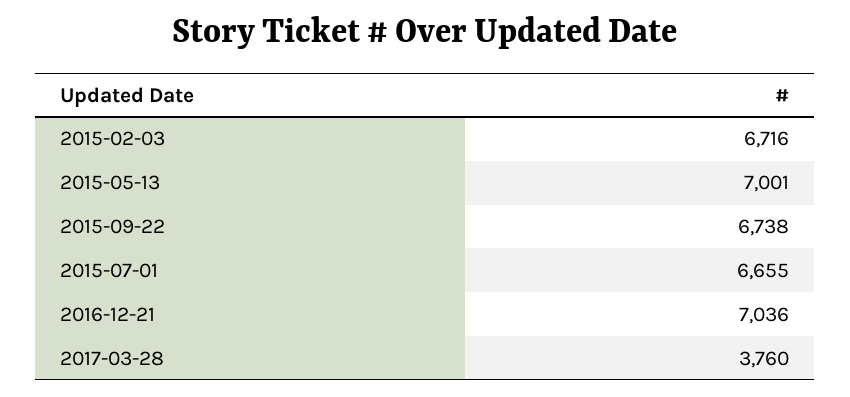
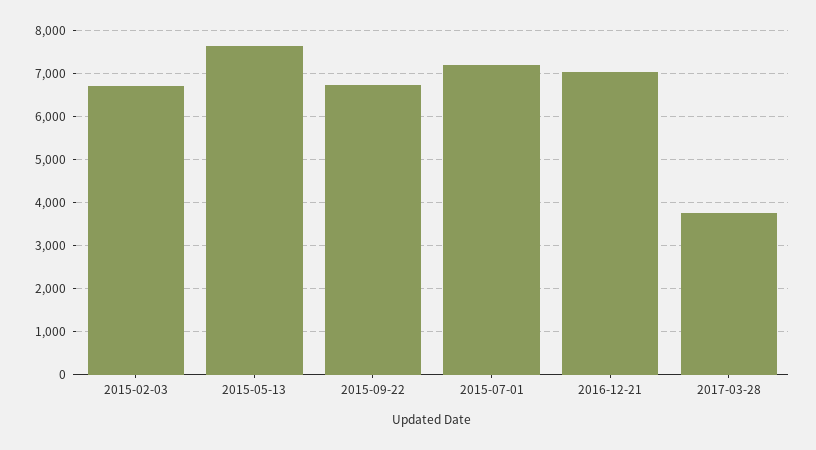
2015-05-13: 7001 -> 7600
2015-07-01: 6655 -> 7200

